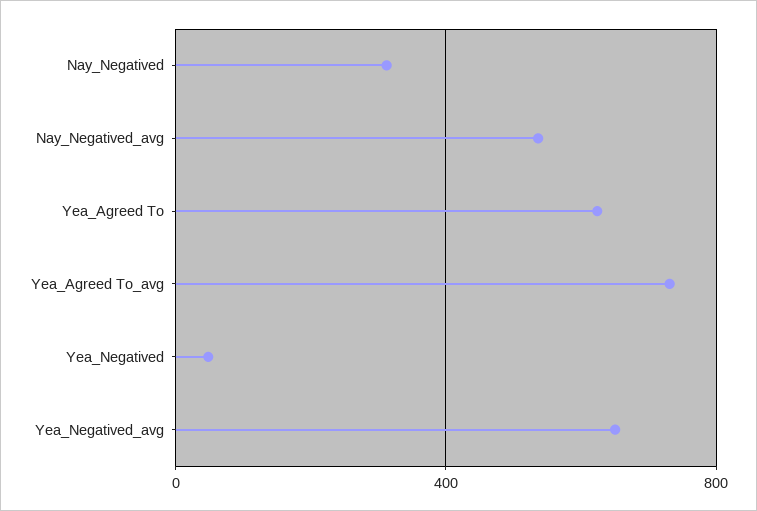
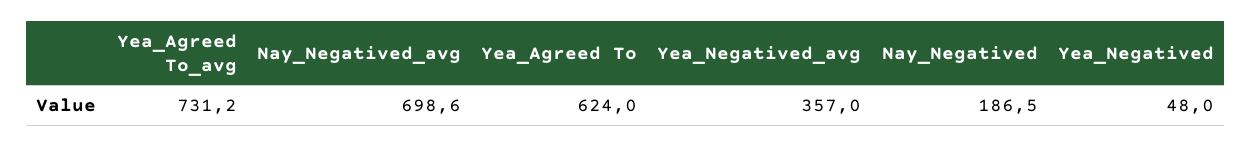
Nay_Negatived: 300 -> 186.5
Nay_Negatived_avg: 550 -> 698.6
Yea_Negatived_avg: 650 -> 357

